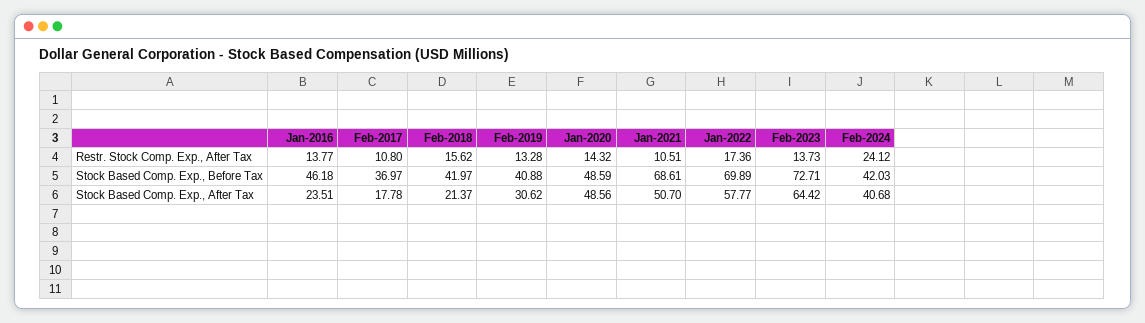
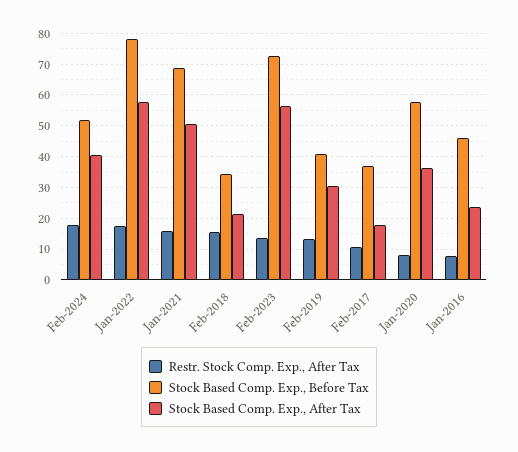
Restr. Stock Comp. Exp., After Tax, Jan-2016: 13.77 -> 8
Restr. Stock Comp. Exp., After Tax, Jan-2020: 14.32 -> 8
Restr. Stock Comp. Exp., After Tax, Jan-2021: 10.51 -> 16
Restr. Stock Comp. Exp., After Tax, Feb-2024: 24.12 -> 18
Stock Based Comp. Exp., Before Tax, Feb-2018: 41.97 -> 34
Stock Based Comp. Exp., Before Tax, Jan-2020: 48.59 -> 58
Stock Based Comp. Exp., Before Tax, Jan-2022: 69.89 -> 78
Stock Based Comp. Exp., Before Tax, Feb-2024: 42.03 -> 52
Stock Based Comp. Exp., After Tax, Jan-2020: 48.56 -> 36
Stock Based Comp. Exp., After Tax, Feb-2023: 64.42 -> 56

